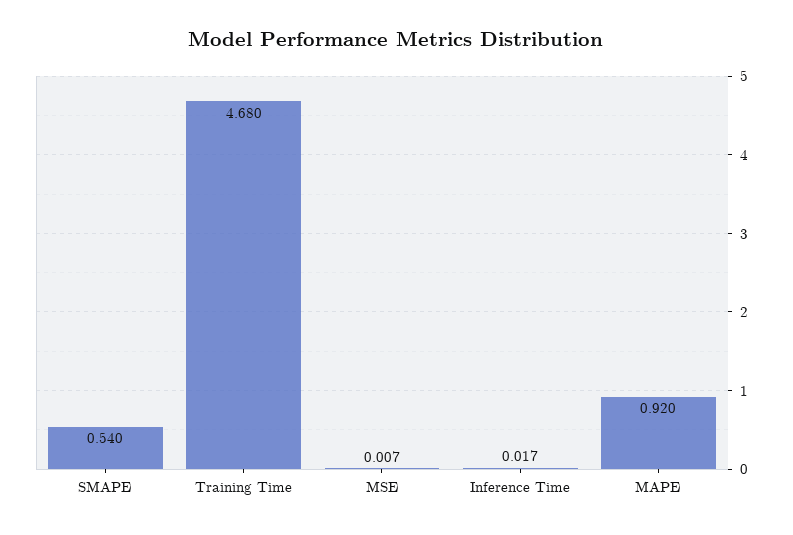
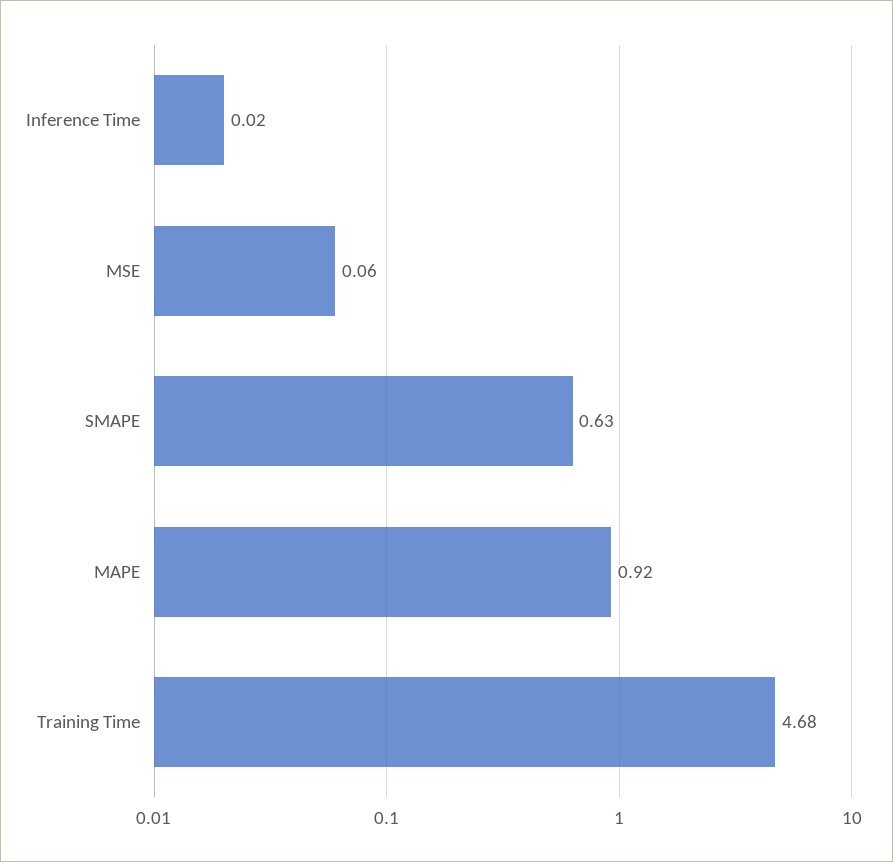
SMAPE: 0.54 -> 0.63
MSE: 0.007 -> 0.06

